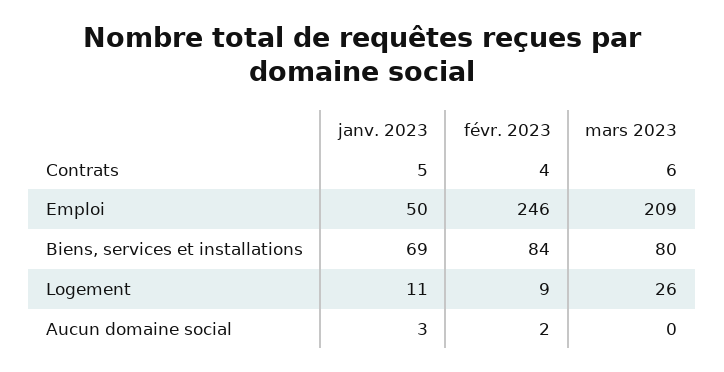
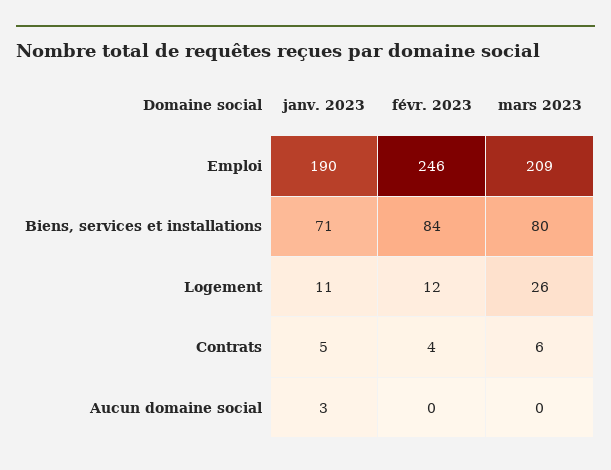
janv. 2023, Emploi: 50 -> 190
janv. 2023, Biens, services et installations: 69 -> 71
févr. 2023, Logement: 9 -> 12
févr. 2023, Aucun domaine social: 2 -> 0

